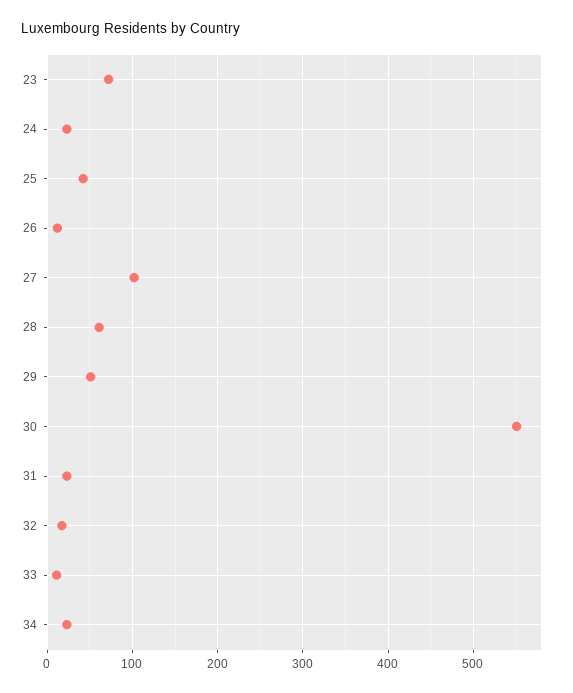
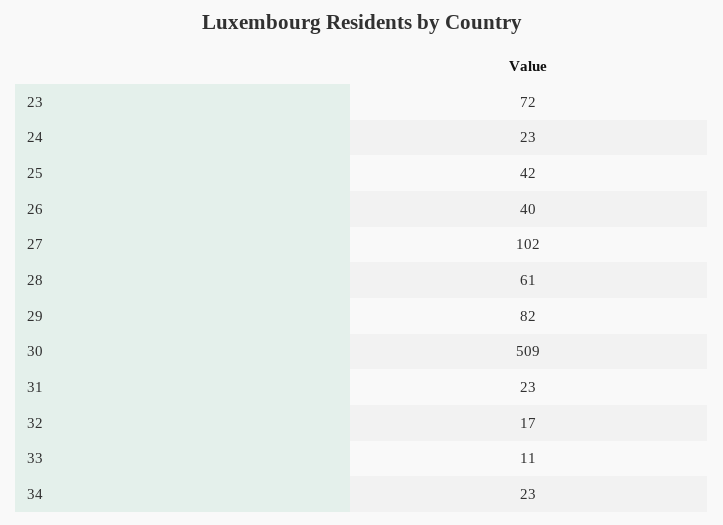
26: 10 -> 40
29: 50 -> 82
30: 550 -> 509

